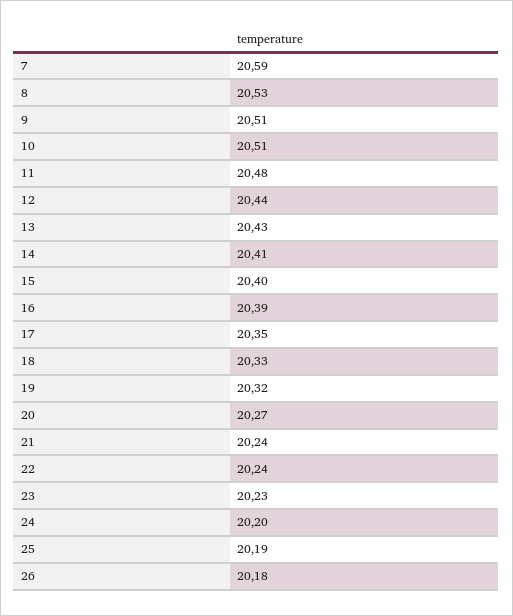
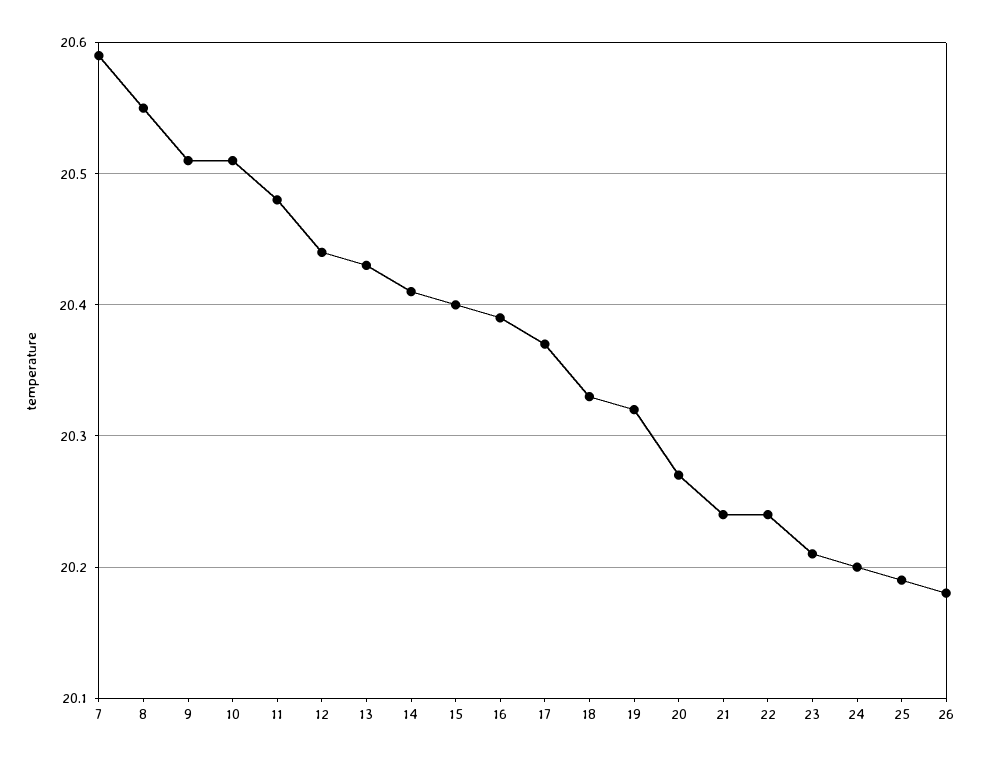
8: 20.53 -> 20.55
17: 20.35 -> 20.37
23: 20.23 -> 20.21

